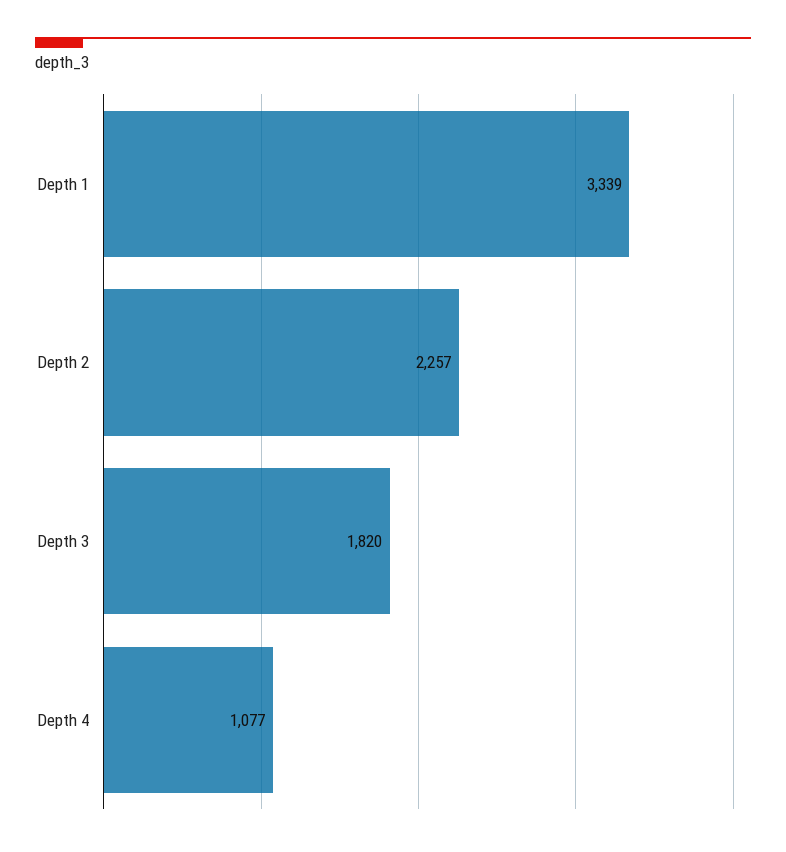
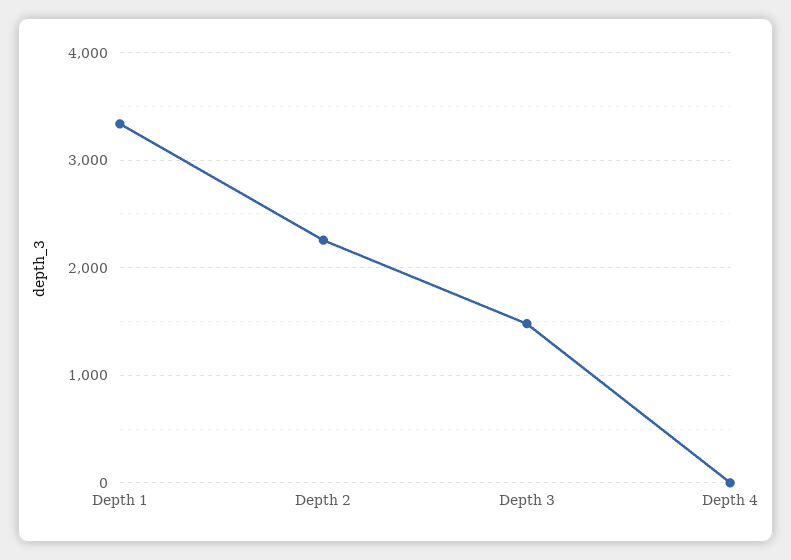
Depth 3: 1820 -> 1500
Depth 4: 1077 -> 0

